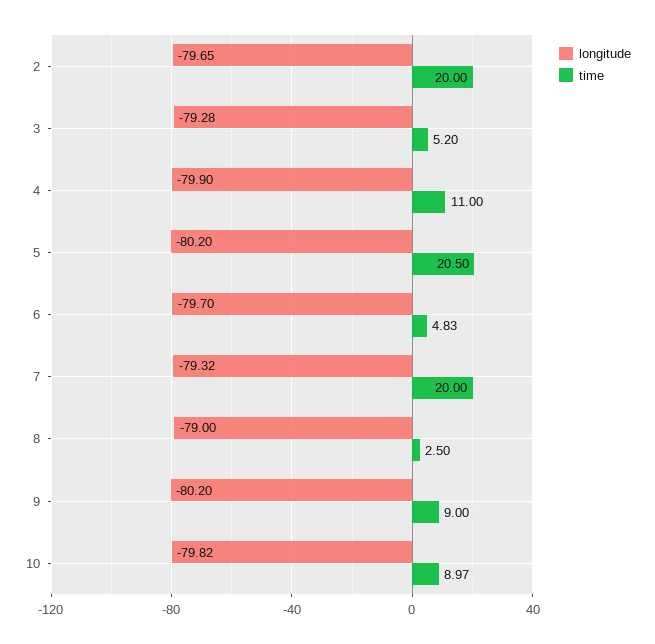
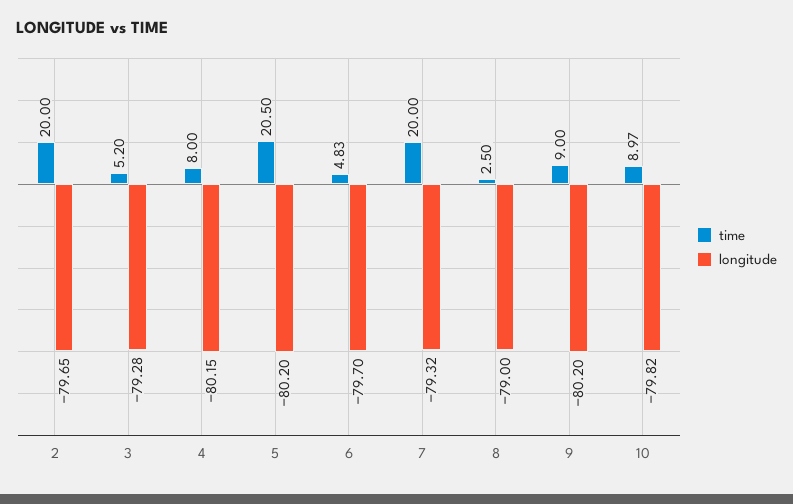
longitude, 4: -79.9 -> -80.15
time, 4: 11 -> 8

